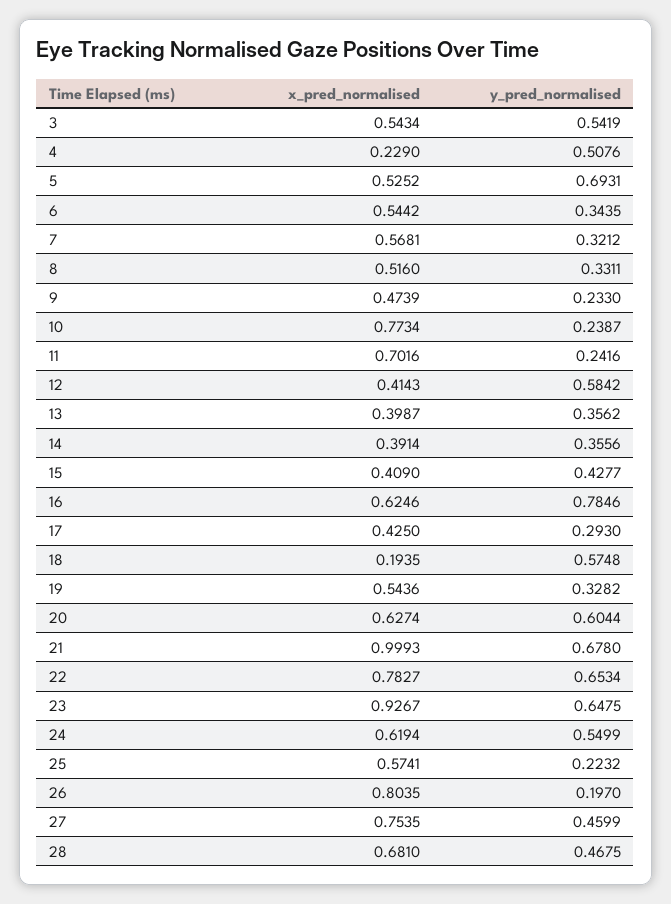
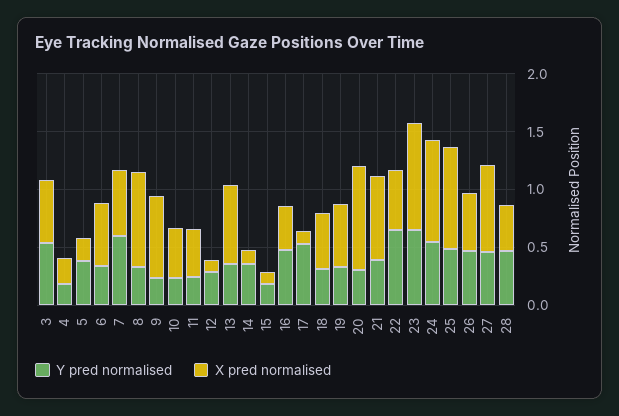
y_pred_normalised, 4: 0.5076 -> 0.2
x_pred_normalised, 5: 0.5252 -> 0.2
y_pred_normalised, 5: 0.6931 -> 0.4
y_pred_normalised, 7: 0.3212 -> 0.6
x_pred_normalised, 8: 0.516 -> 0.8
x_pred_normalised, 9: 0.4739 -> 0.7
x_pred_normalised, 10: 0.7734 -> 0.4
x_pred_normalised, 11: 0.7016 -> 0.4
x_pred_normalised, 12: 0.4143 -> 0.1
y_pred_normalised, 12: 0.5842 -> 0.3
x_pred_normalised, 13: 0.3987 -> 0.7
x_pred_normalised, 14: 0.3914 -> 0.1
x_pred_normalised, 15: 0.409 -> 0.1
y_pred_normalised, 15: 0.4277 -> 0.2
x_pred_normalised, 16: 0.6246 -> 0.4
y_pred_normalised, 16: 0.7846 -> 0.5
x_pred_normalised, 17: 0.425 -> 0.1
y_pred_normalised, 17: 0.293 -> 0.5
x_pred_normalised, 18: 0.1935 -> 0.5
y_pred_normalised, 18: 0.5748 -> 0.3
x_pred_normalised, 20: 0.6274 -> 0.9
y_pred_normalised, 20: 0.6044 -> 0.3
x_pred_normalised, 21: 0.9993 -> 0.7
y_pred_normalised, 21: 0.678 -> 0.4
x_pred_normalised, 22: 0.7827 -> 0.5
x_pred_normalised, 24: 0.6194 -> 0.9
x_pred_normalised, 25: 0.5741 -> 0.9
y_pred_normalised, 25: 0.2232 -> 0.5
x_pred_normalised, 26: 0.8035 -> 0.5
y_pred_normalised, 26: 0.197 -> 0.5
x_pred_normalised, 28: 0.681 -> 0.4

